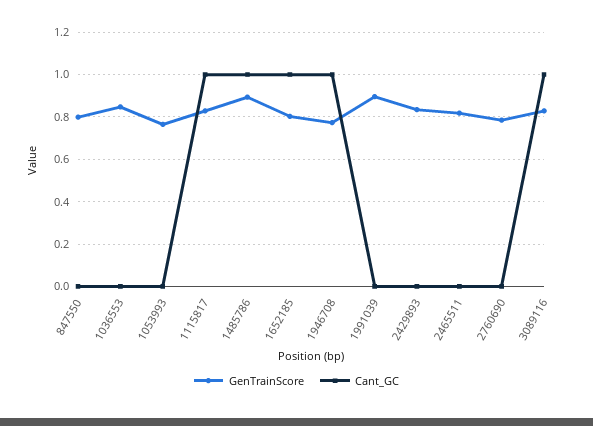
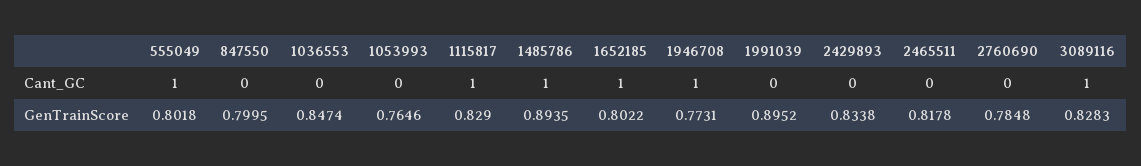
Cant_GC, 555049: none -> 1
GenTrainScore, 555049: none -> 0.8018

